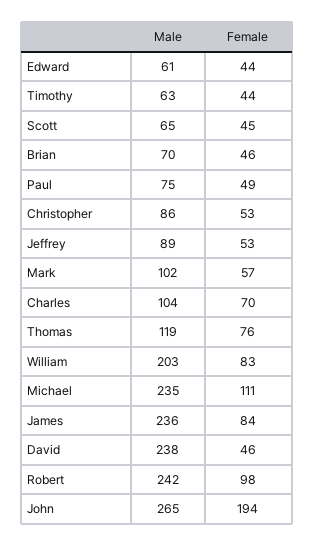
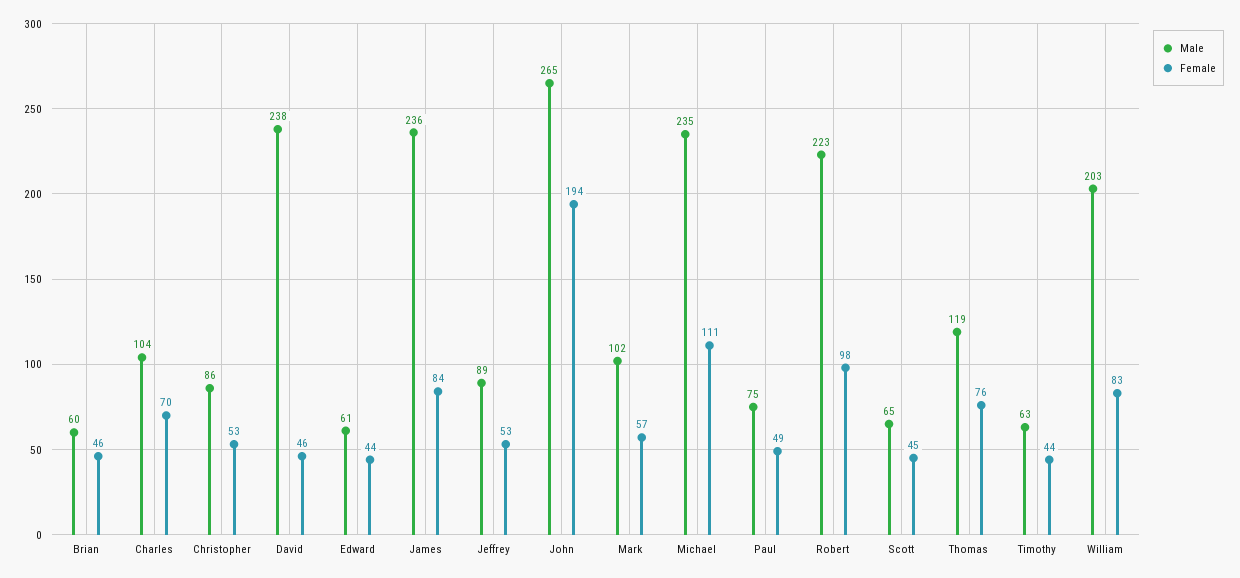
Male, Brian: 70 -> 60
Male, Robert: 242 -> 223

